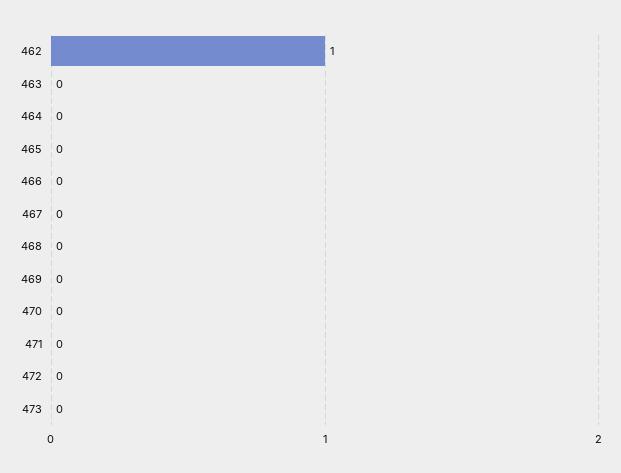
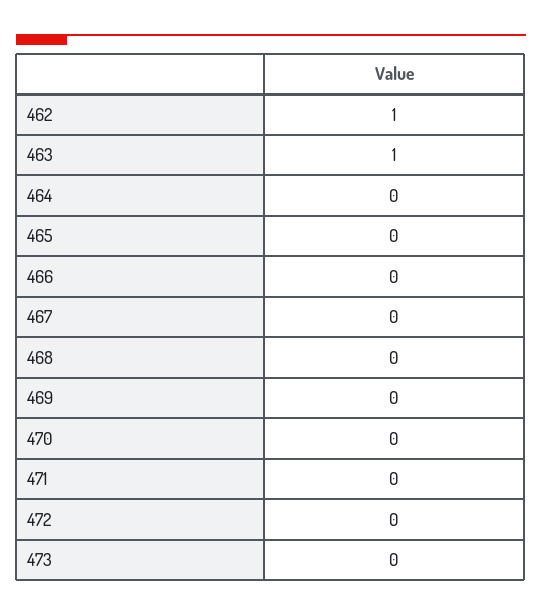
463: 0 -> 1

